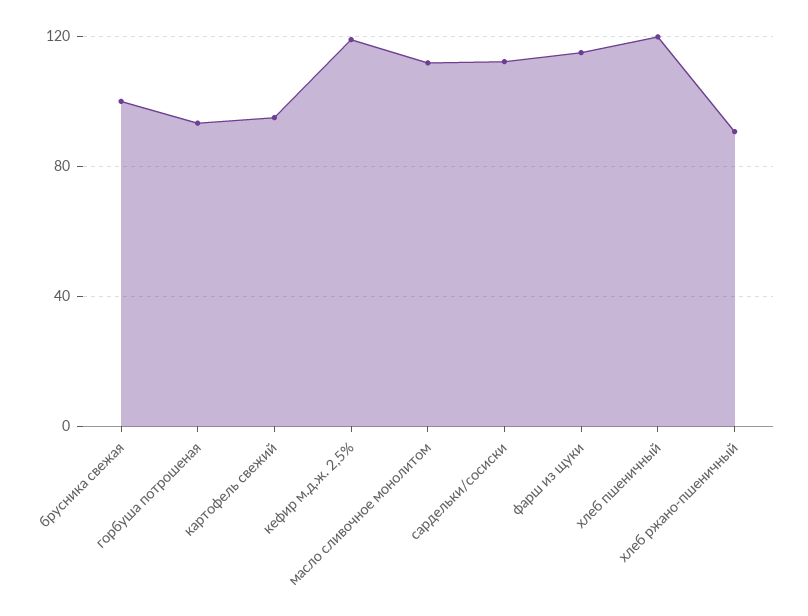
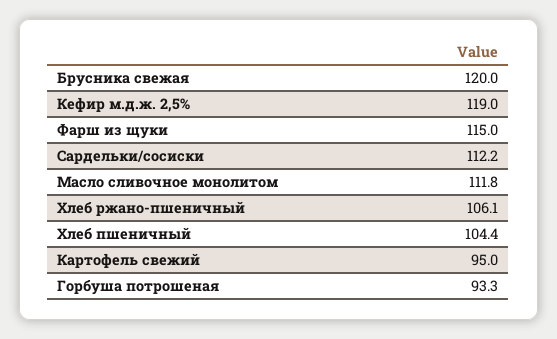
брусника свежая: 100 -> 120
хлеб пшеничный: 120 -> 104.4
хлеб ржано-пшеничный: 90 -> 106.1

